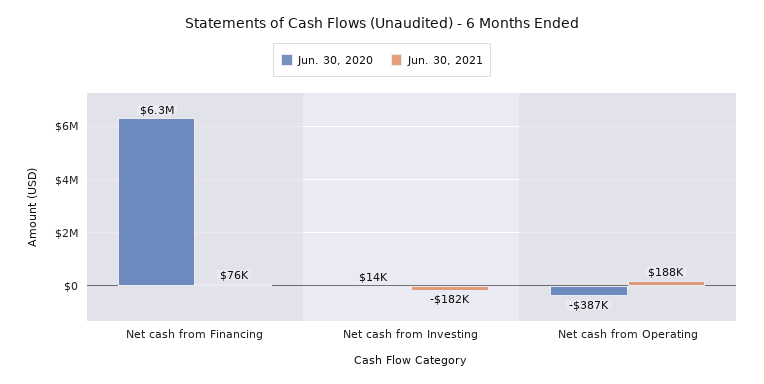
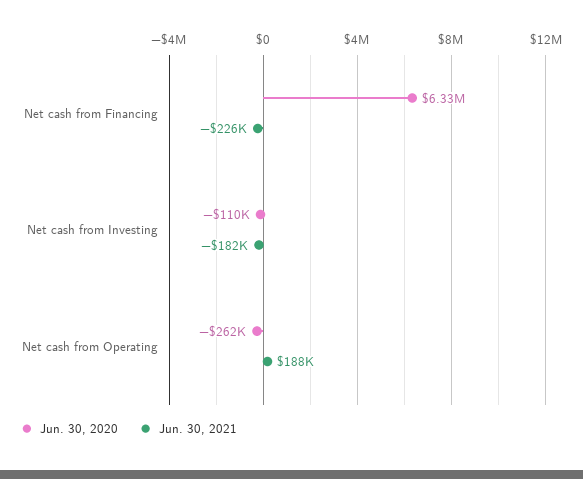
Jun. 30, 2021, Net cash from Financing: 76000 -> -226000
Jun. 30, 2020, Net cash from Investing: 14000 -> -110000
Jun. 30, 2020, Net cash from Operating: -387000 -> -262000

